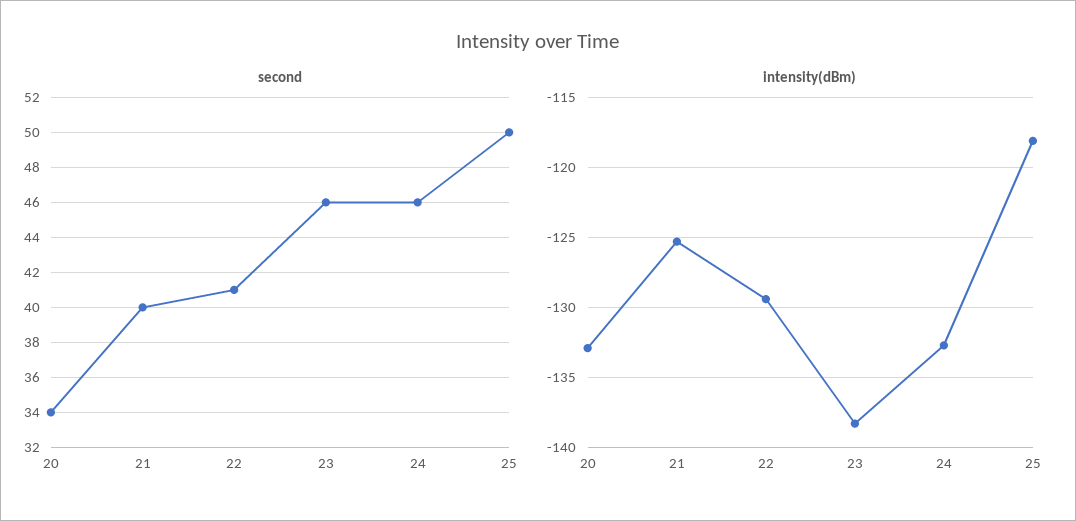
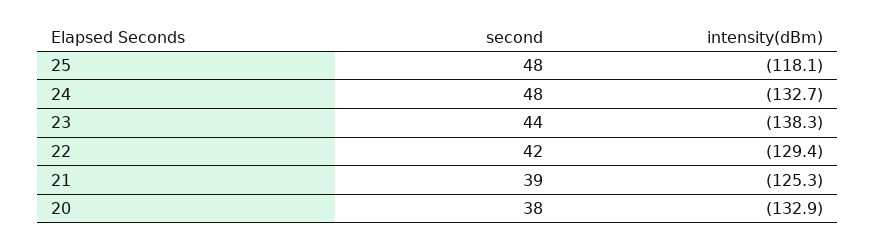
second, 20: 34 -> 38
second, 21: 40 -> 39
second, 22: 41 -> 42
second, 23: 46 -> 44
second, 24: 46 -> 48
second, 25: 50 -> 48

